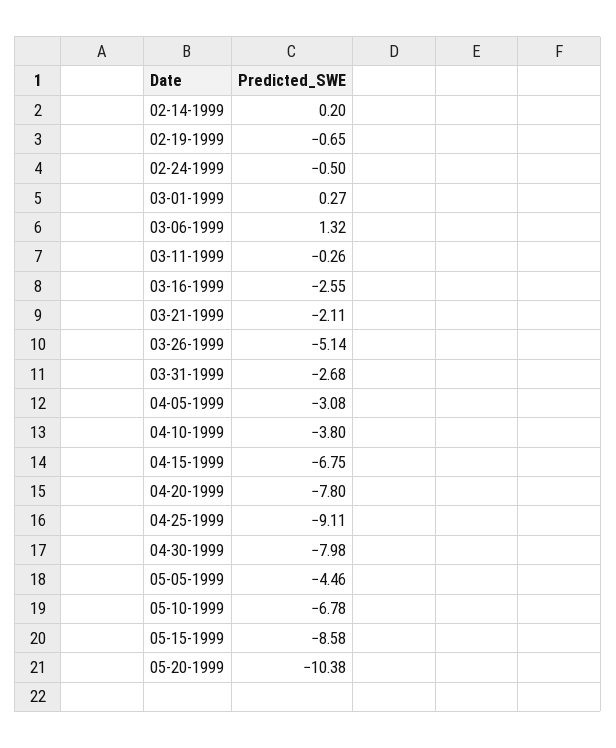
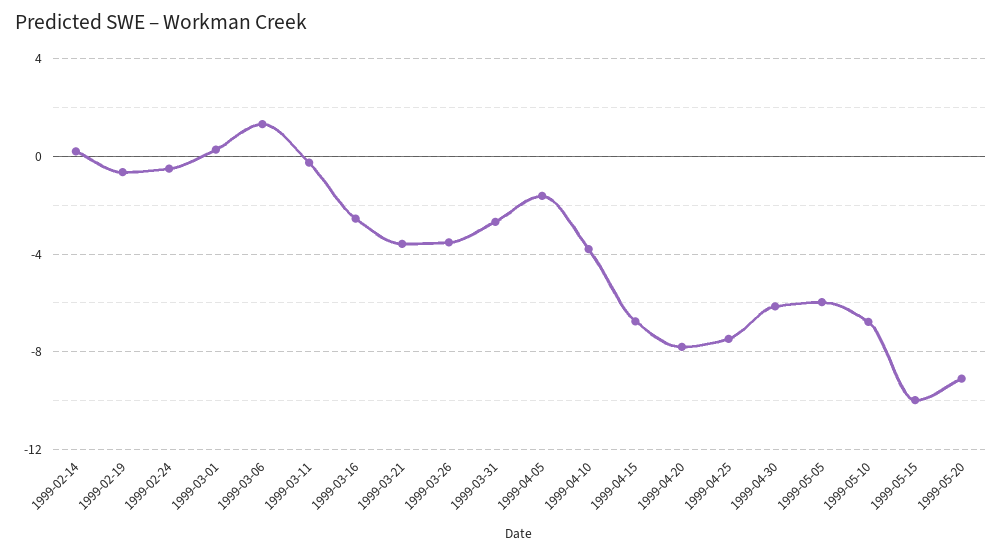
03-21-1999: -2.11 -> -3.5
03-26-1999: -5.14 -> -3.5
04-05-1999: -3.08 -> -1.5
04-25-1999: -9.11 -> -7.5
04-30-1999: -7.98 -> -6
05-05-1999: -4.46 -> -6
05-15-1999: -8.58 -> -10
05-20-1999: -10.38 -> -9

